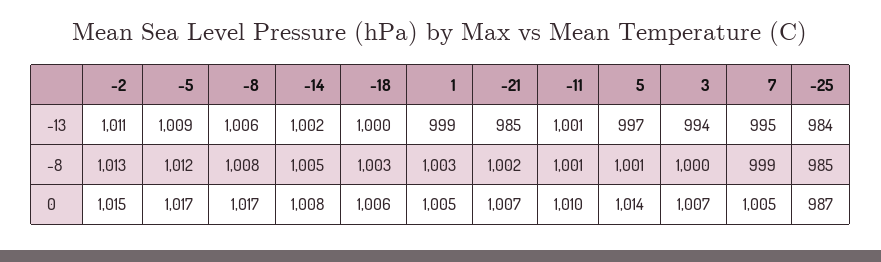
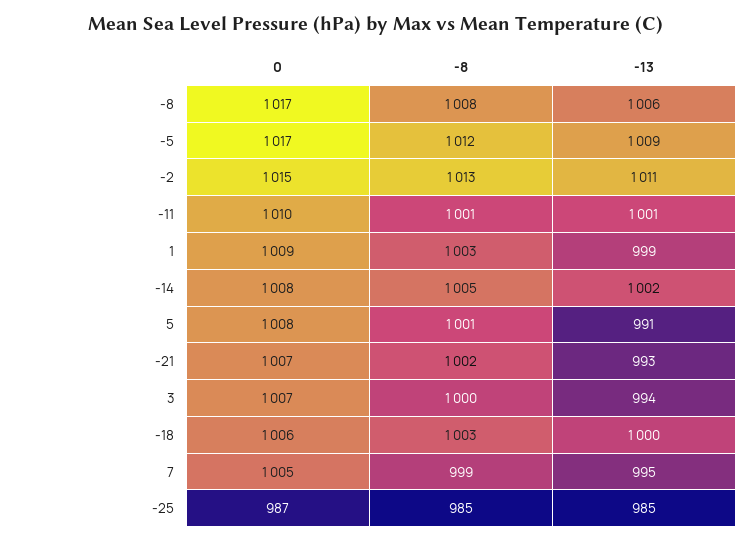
-21, -13: 985 -> 993
5, -13: 997 -> 991
-25, -13: 984 -> 985
1, 0: 1005 -> 1009
5, 0: 1014 -> 1008

